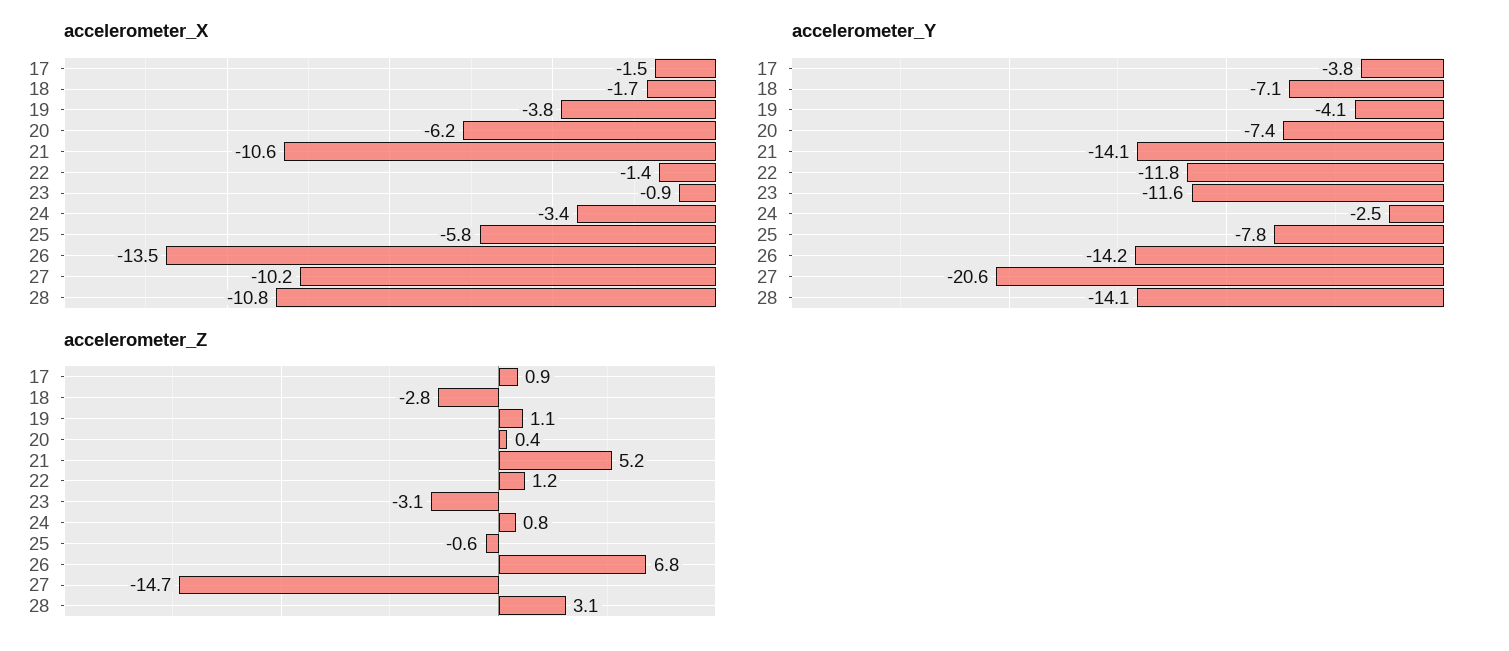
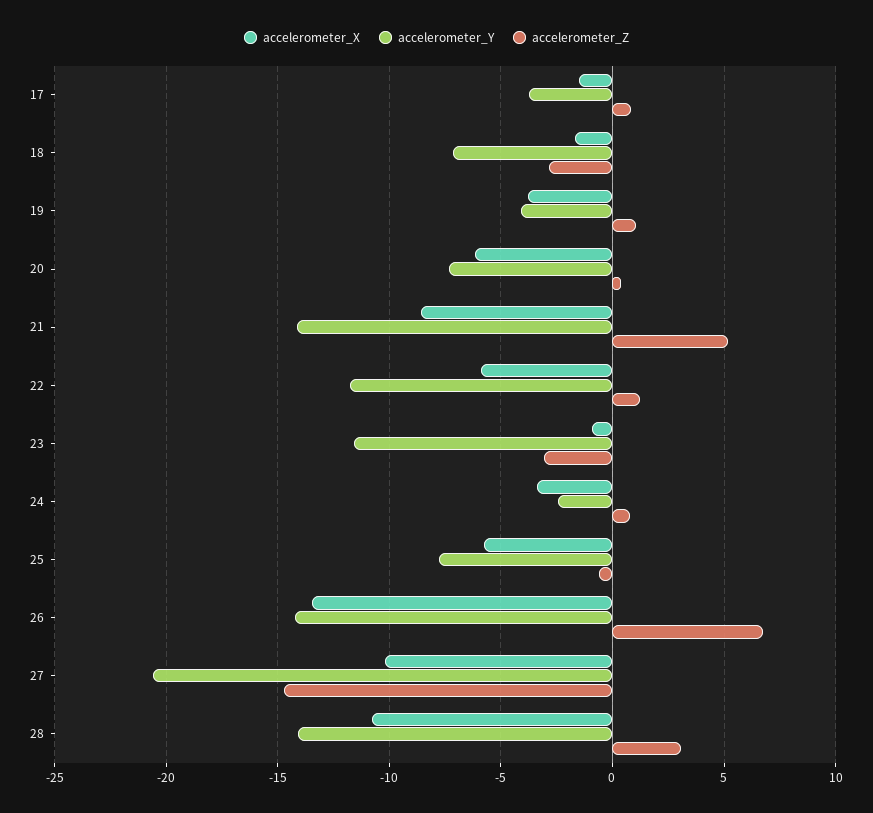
accelerometer_X, 21: -10.6 -> -8.5
accelerometer_X, 22: -1.4 -> -6

